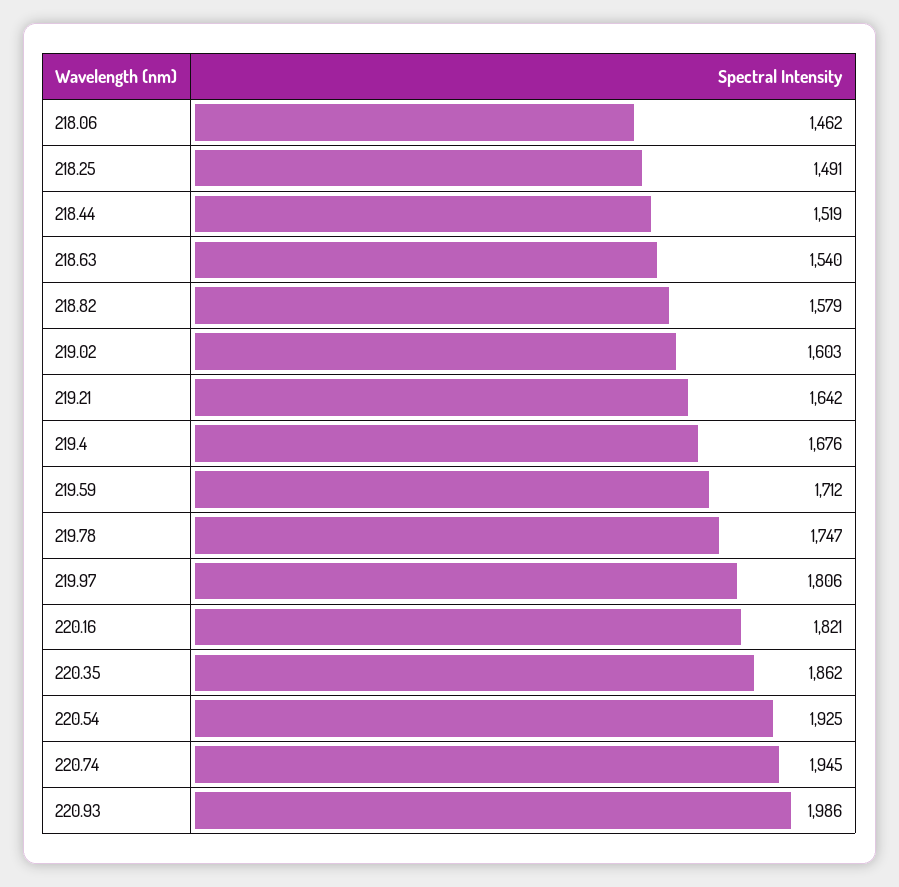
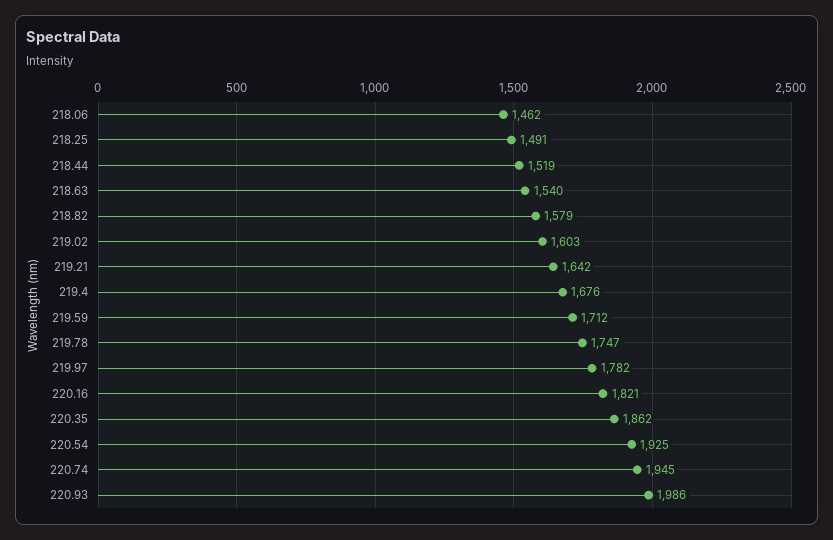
219.97: 1806 -> 1782

